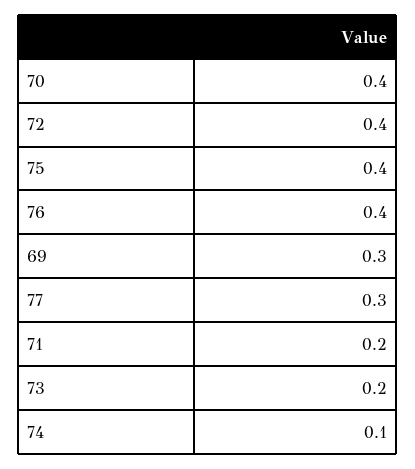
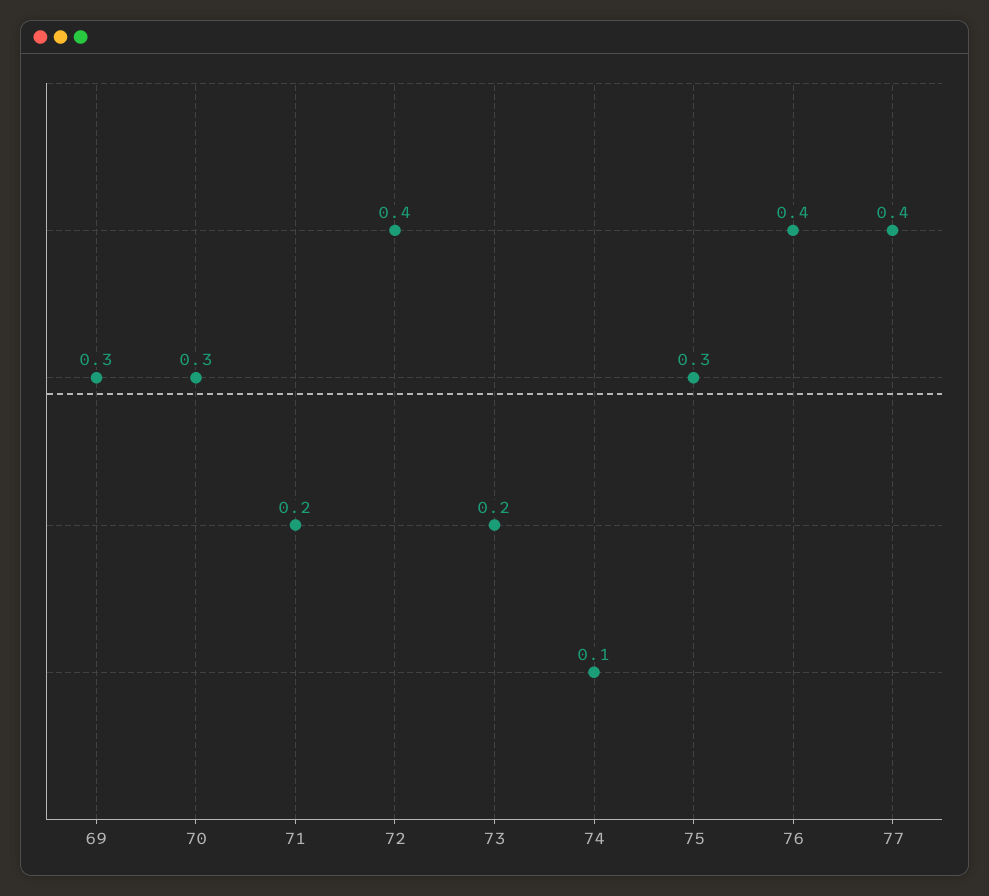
70: 0.4 -> 0.3
75: 0.4 -> 0.3
77: 0.3 -> 0.4

